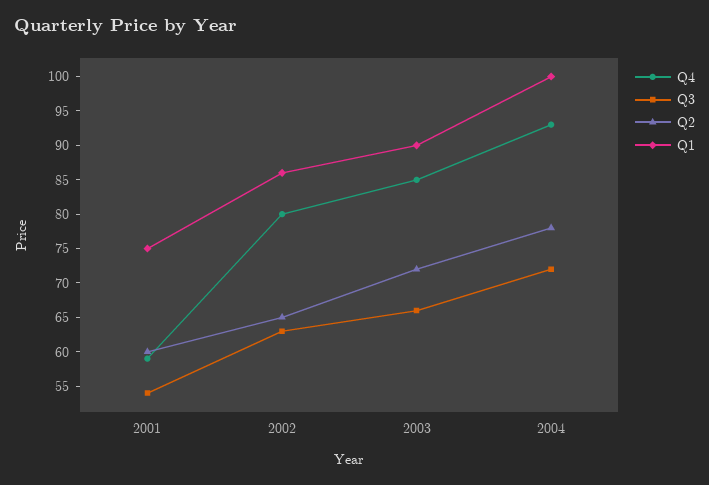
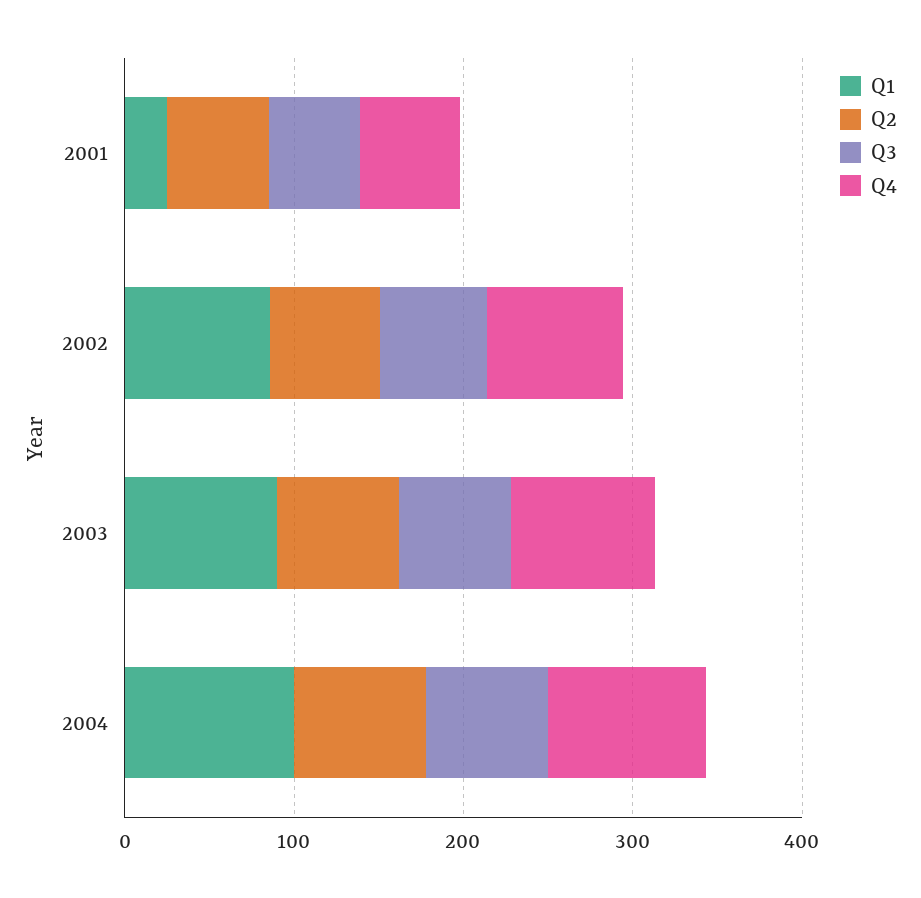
Q1, 2001: 75 -> 20

